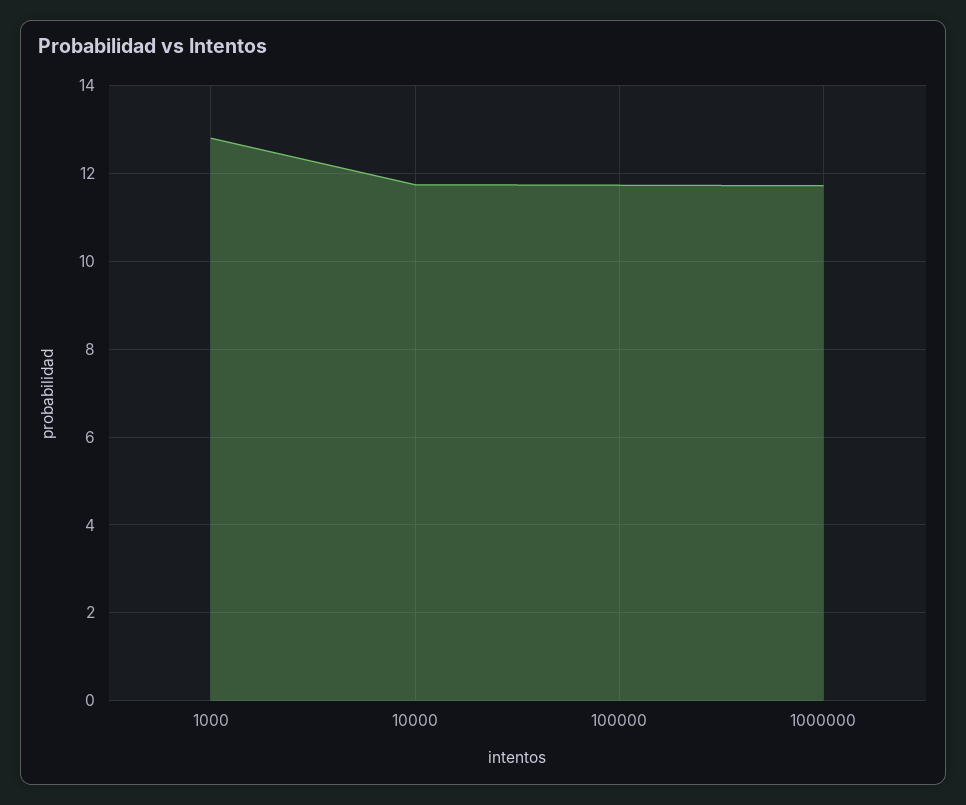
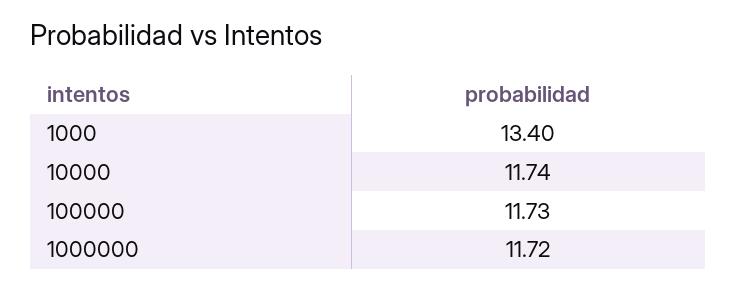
1000: 12.8 -> 13.4

